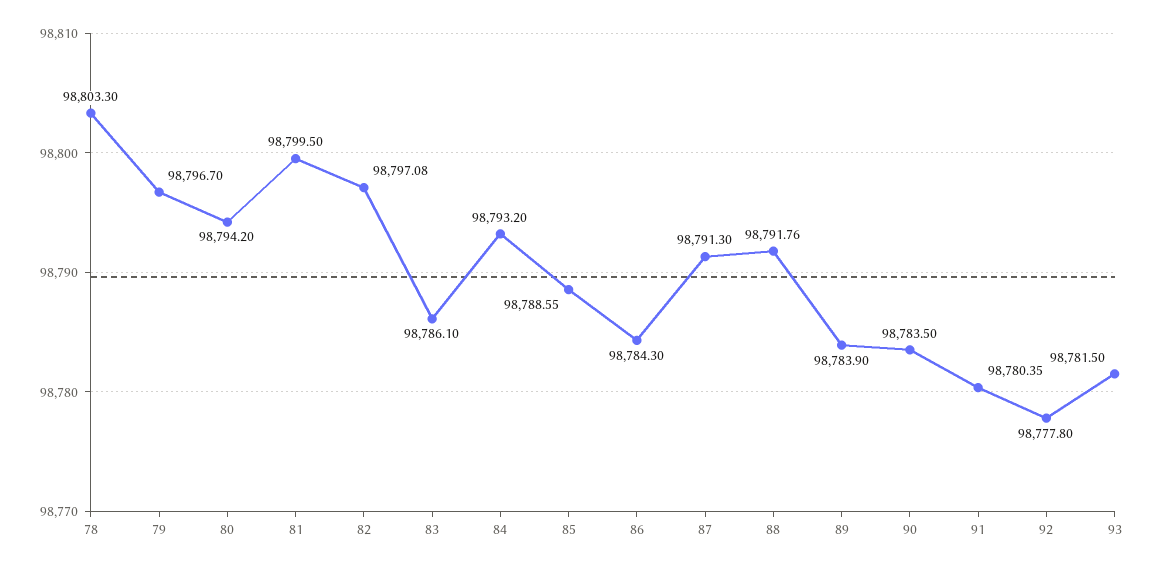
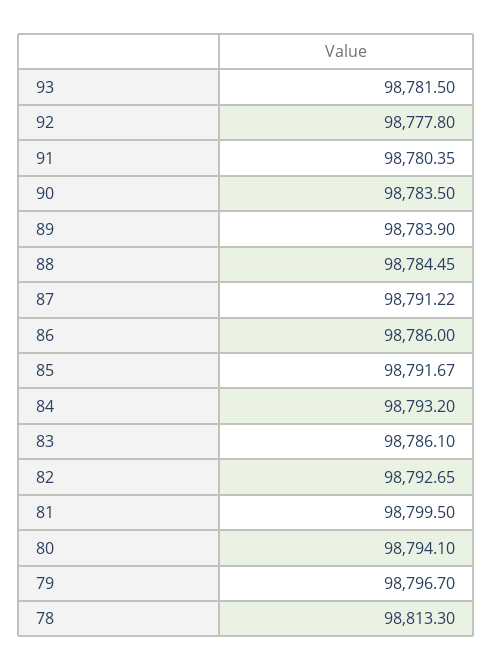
78: 98803.3 -> 98813.3
80: 98794.2 -> 98794.1
82: 98797.08 -> 98792.65
85: 98788.55 -> 98791.67
86: 98784.3 -> 98786
87: 98791.3 -> 98791.22
88: 98791.76 -> 98784.45

